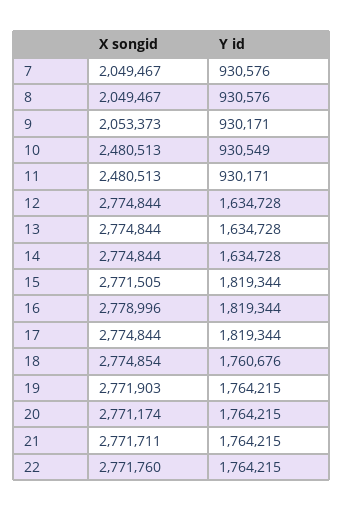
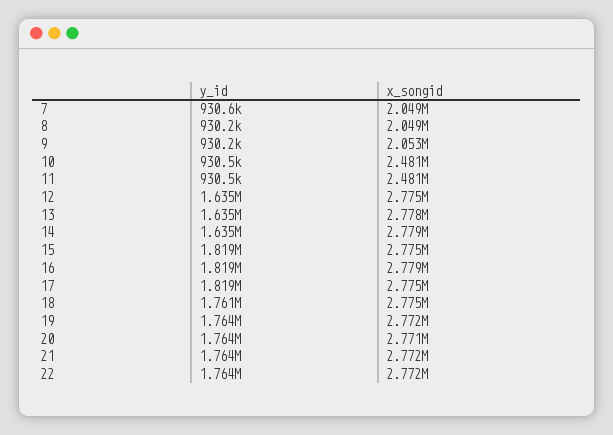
Y id, 8: 930576 -> 930200
Y id, 11: 930171 -> 930500
X songid, 13: 2774844 -> 2778000
X songid, 14: 2774844 -> 2779000
X songid, 15: 2771505 -> 2775000

